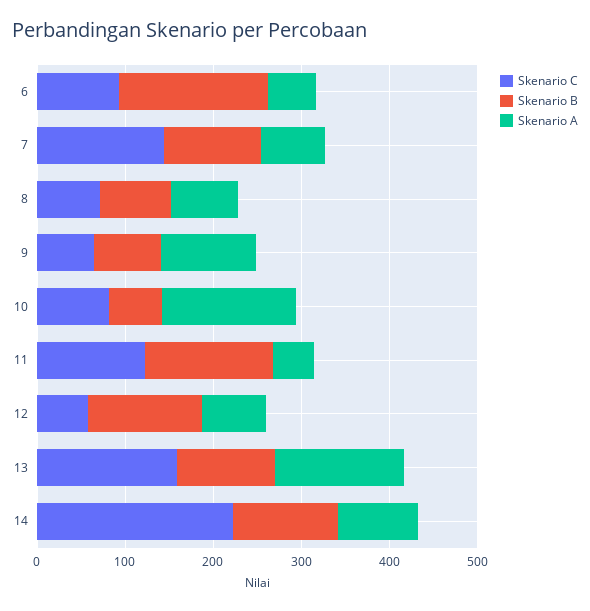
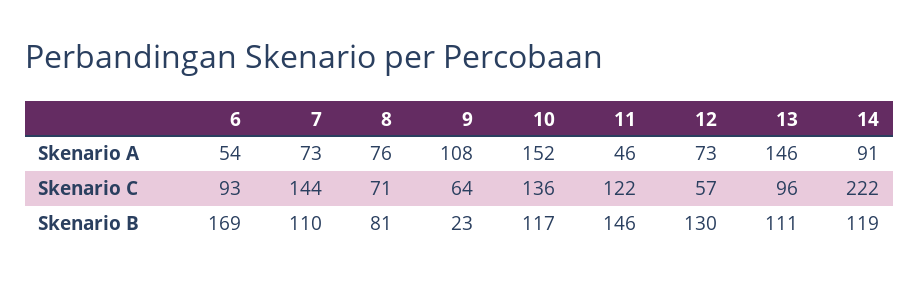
Skenario B, 9: 80 -> 23
Skenario C, 10: 80 -> 136
Skenario B, 10: 60 -> 117
Skenario C, 13: 160 -> 96

